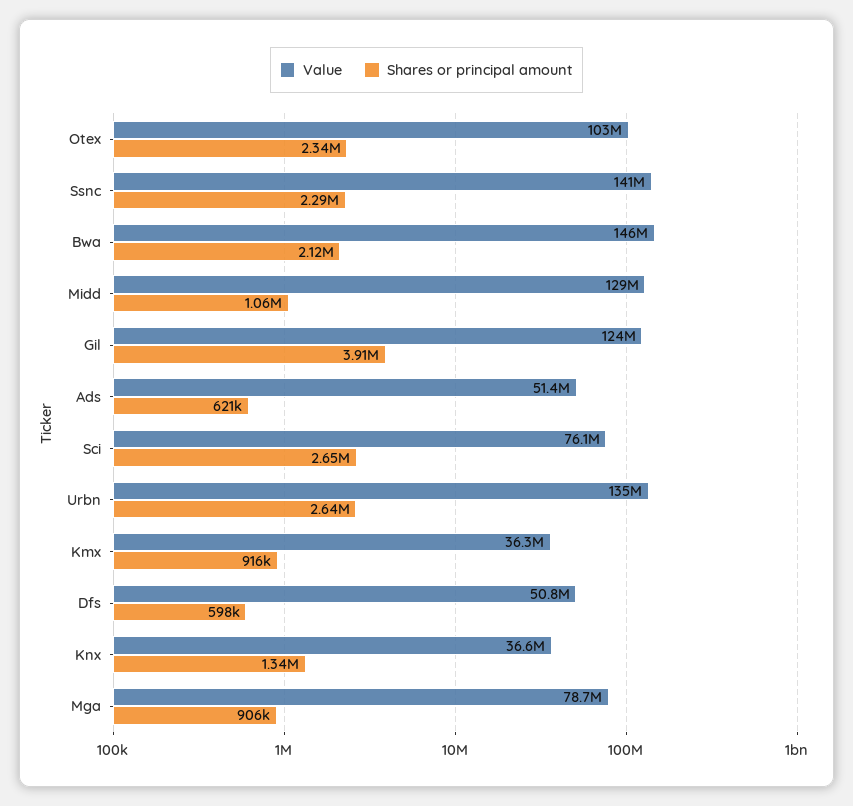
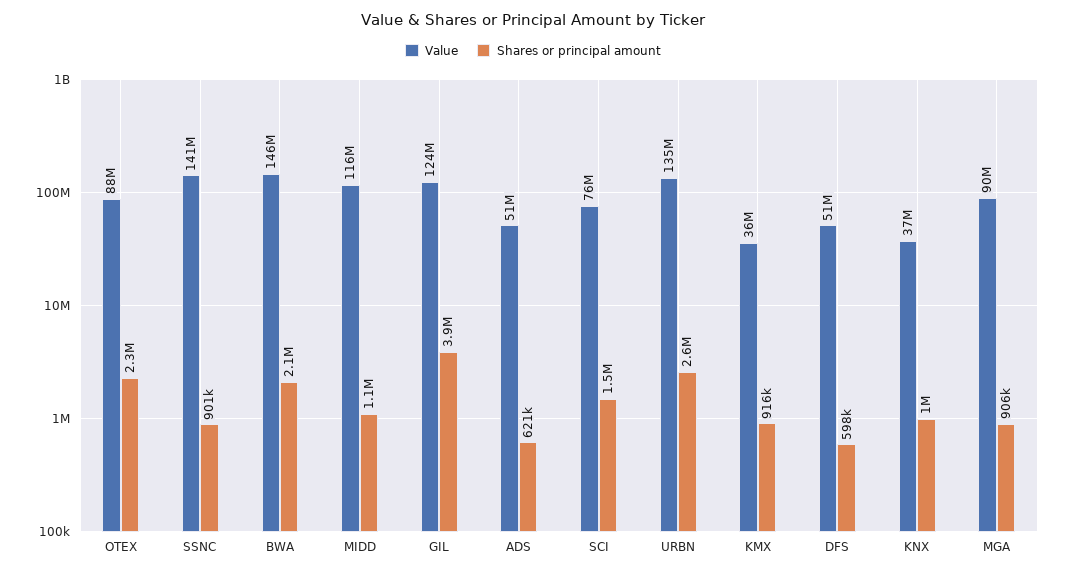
Value, Otex: 103000000 -> 88000000
Shares or principal amount, Ssnc: 2290000 -> 901000
Value, Midd: 129000000 -> 116000000
Shares or principal amount, Sci: 2650000 -> 1500000
Shares or principal amount, Knx: 1340000 -> 1000000
Value, Mga: 78700000 -> 90000000

